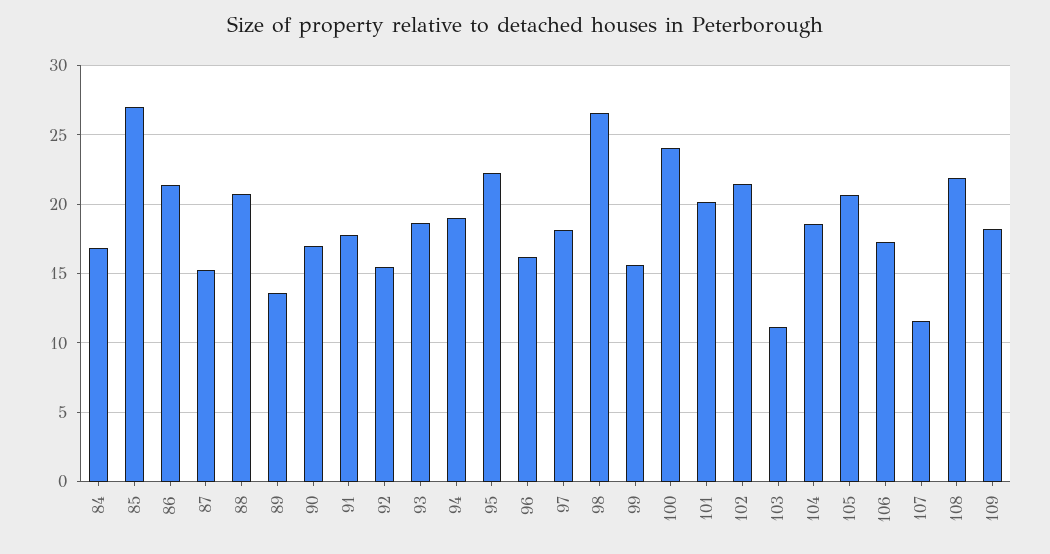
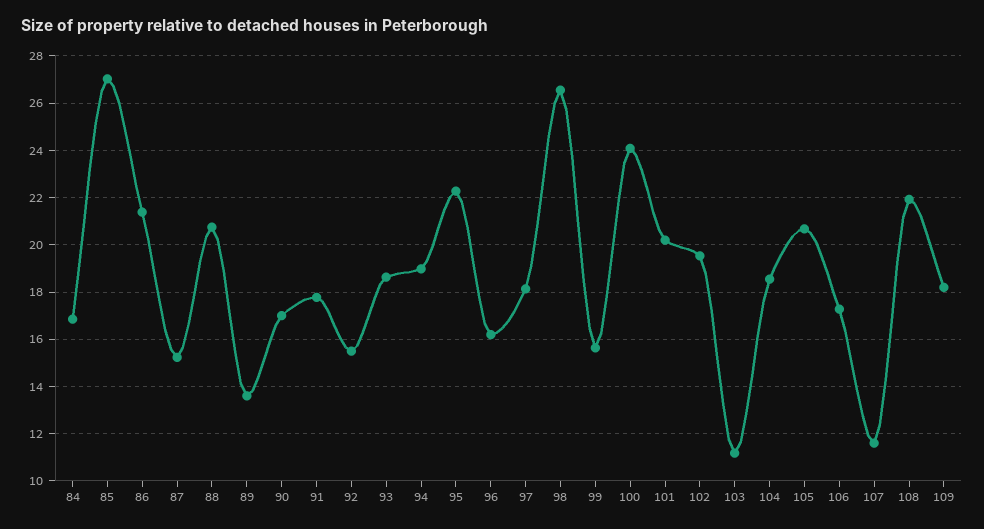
102: 21.5 -> 19.5

